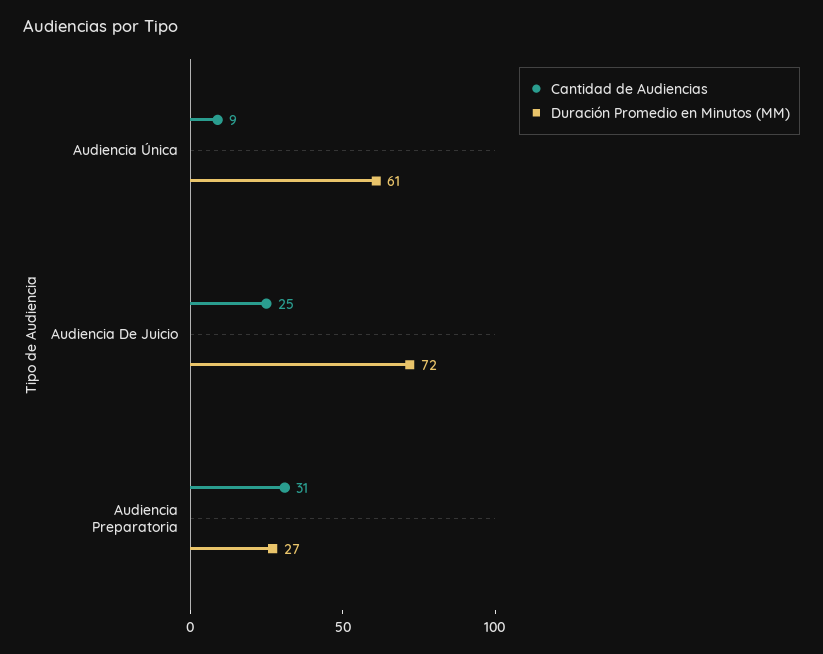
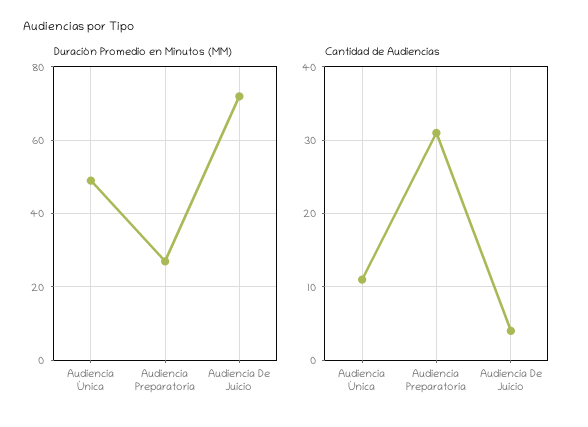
Cantidad de Audiencias, Audiencia Única: 9 -> 11
Duración Promedio en Minutos (MM), Audiencia Única: 61 -> 50
Cantidad de Audiencias, Audiencia De Juicio: 25 -> 4

